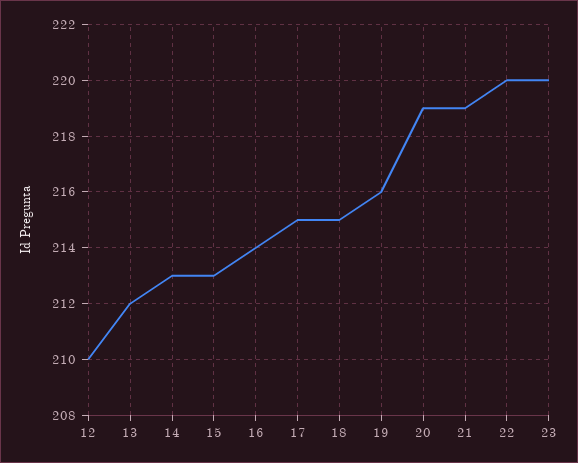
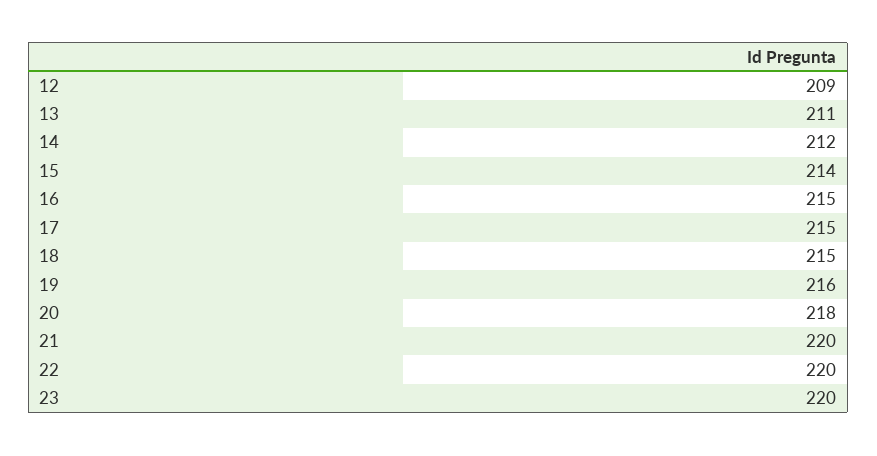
12: 210 -> 209
13: 212 -> 211
14: 213 -> 212
15: 213 -> 214
16: 214 -> 215
20: 219 -> 218
21: 219 -> 220

